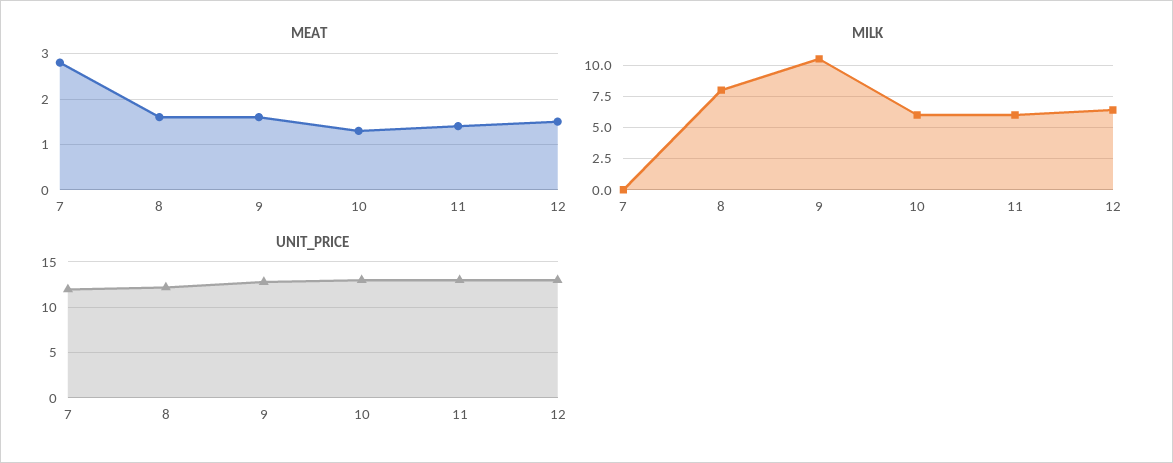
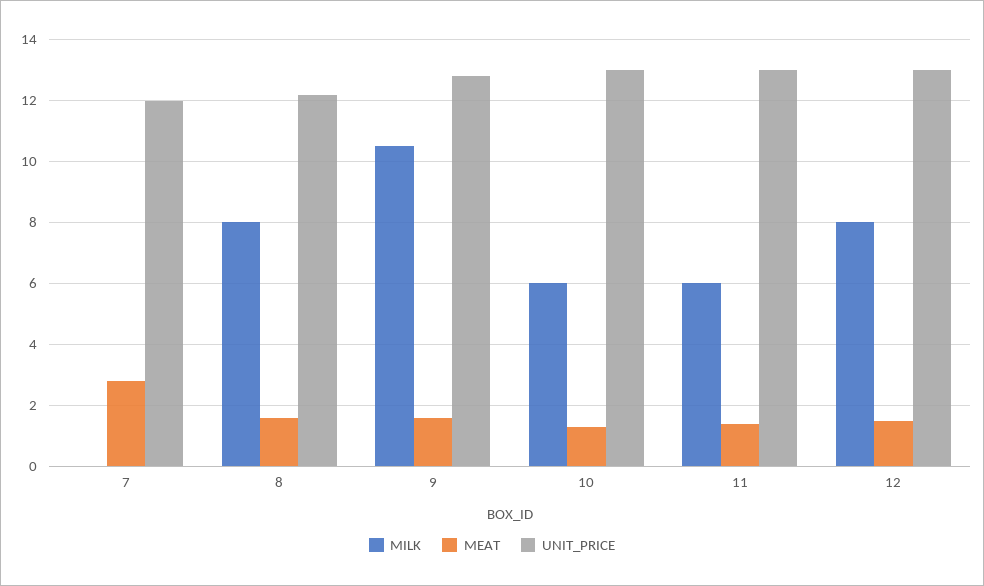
MILK, 12: 6.5 -> 8

